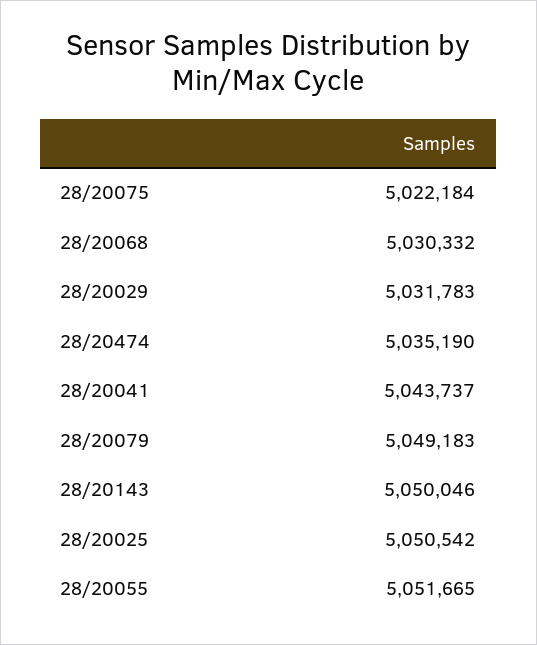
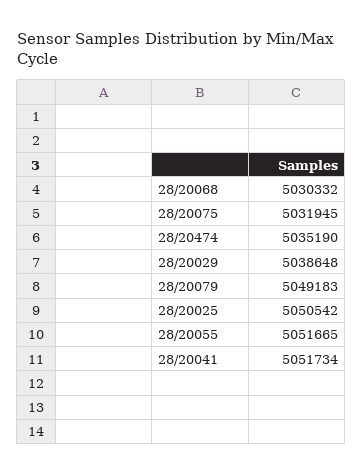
28/20075: 5022184 -> 5031945
28/20029: 5031783 -> 5038648
28/20041: 5043737 -> 5051734
28/20143: 5050046 -> none

